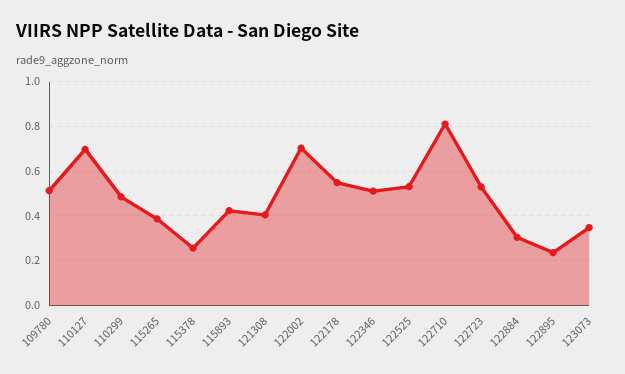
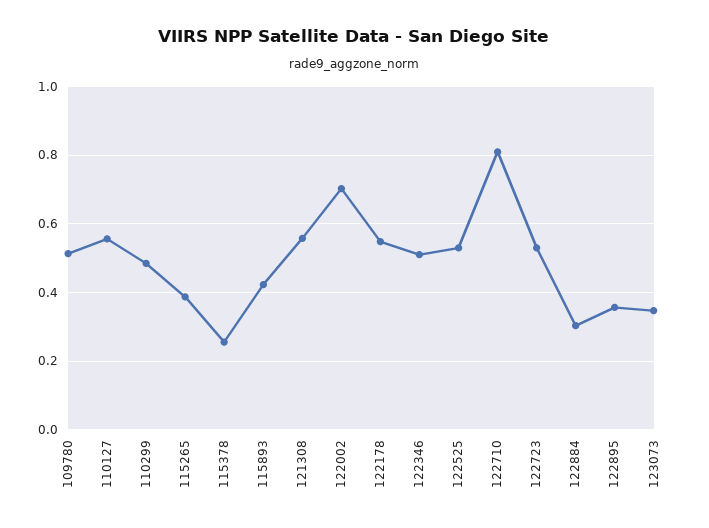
110127: 0.7 -> 0.56
121308: 0.4 -> 0.56
122895: 0.25 -> 0.36

